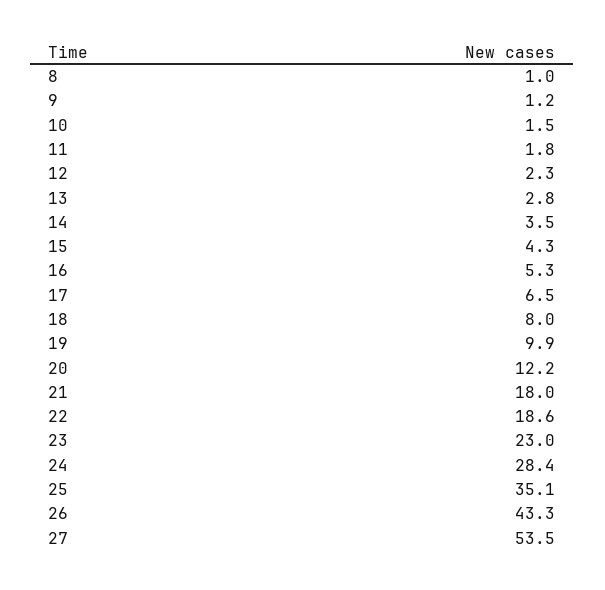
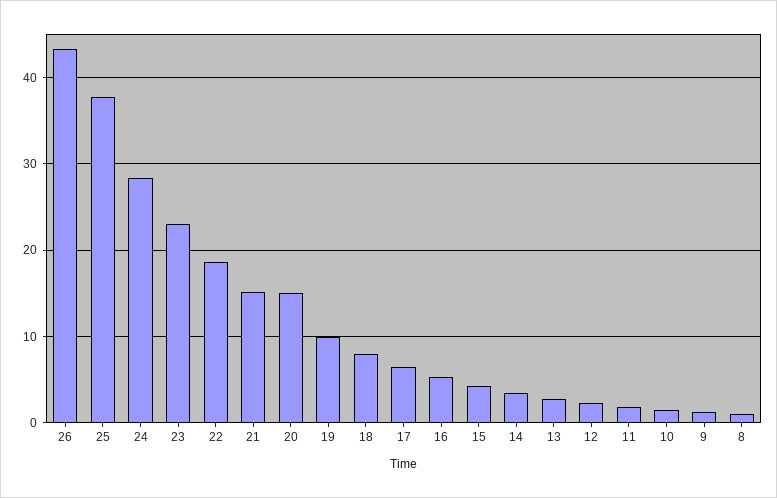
20: 12.2 -> 15
21: 18 -> 15
25: 35.1 -> 38
27: 53.5 -> none

